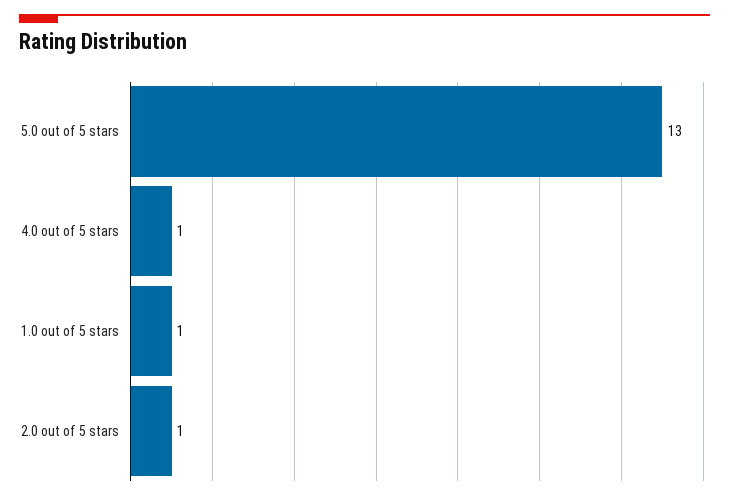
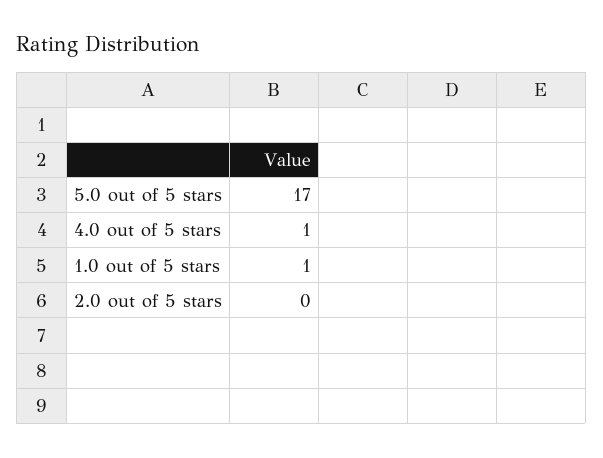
5.0 out of 5 stars: 13 -> 17
2.0 out of 5 stars: 1 -> 0

